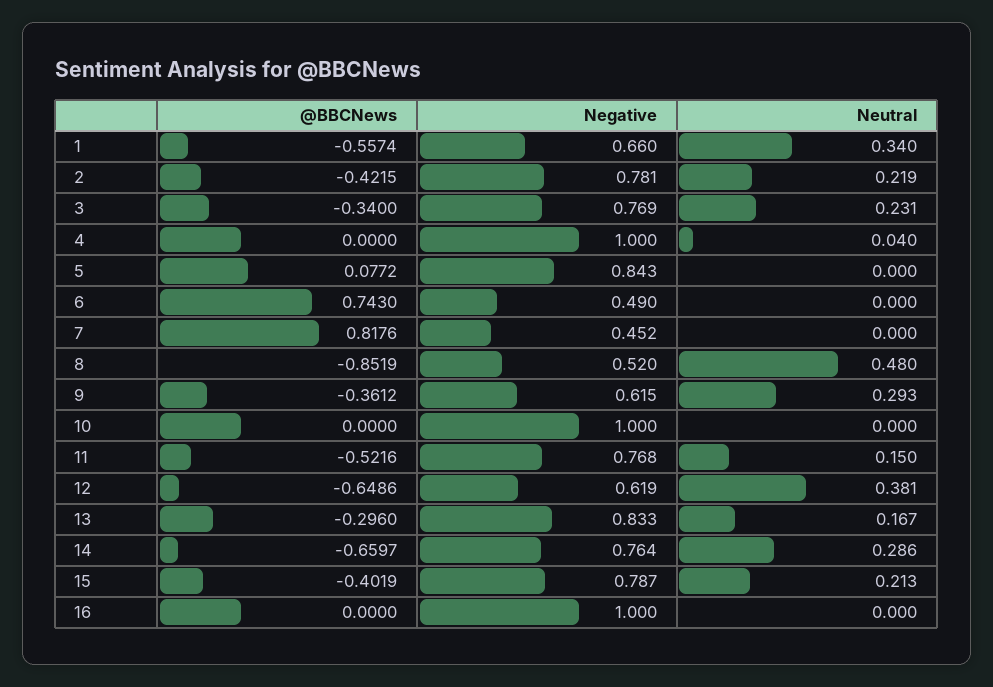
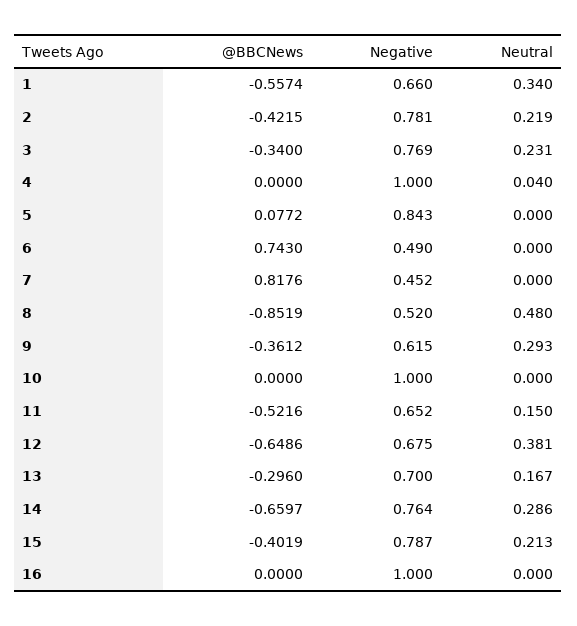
Negative, 11: 0.768 -> 0.652
Negative, 12: 0.619 -> 0.675
Negative, 13: 0.833 -> 0.7

